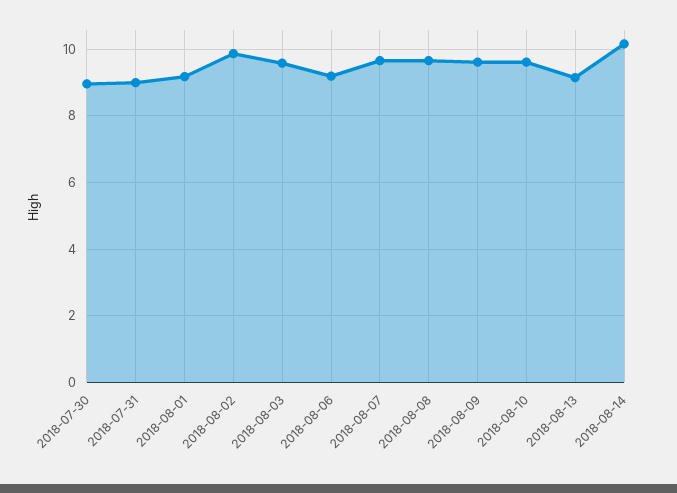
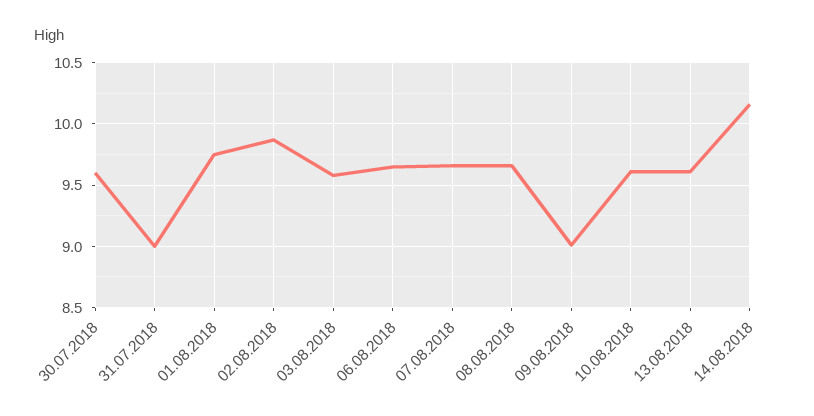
2018-07-30: 9 -> 9.6
2018-08-01: 9.2 -> 9.75
2018-08-06: 9.2 -> 9.65
2018-08-09: 9.6 -> 9
2018-08-13: 9.2 -> 9.6

